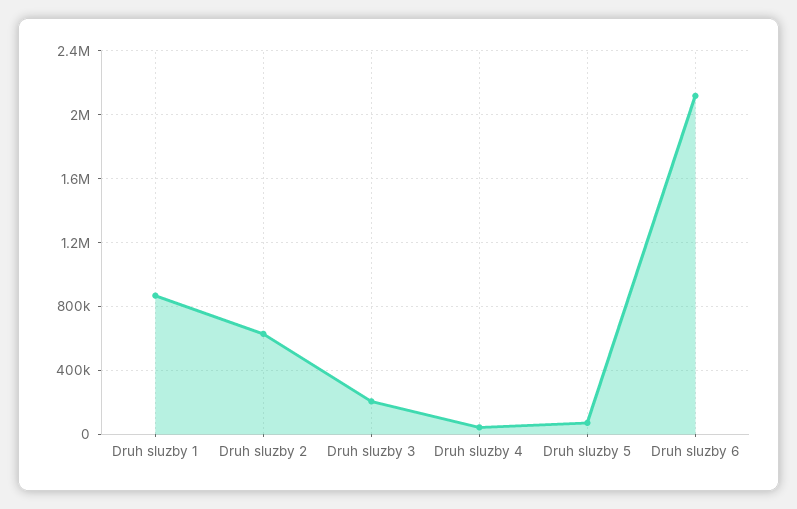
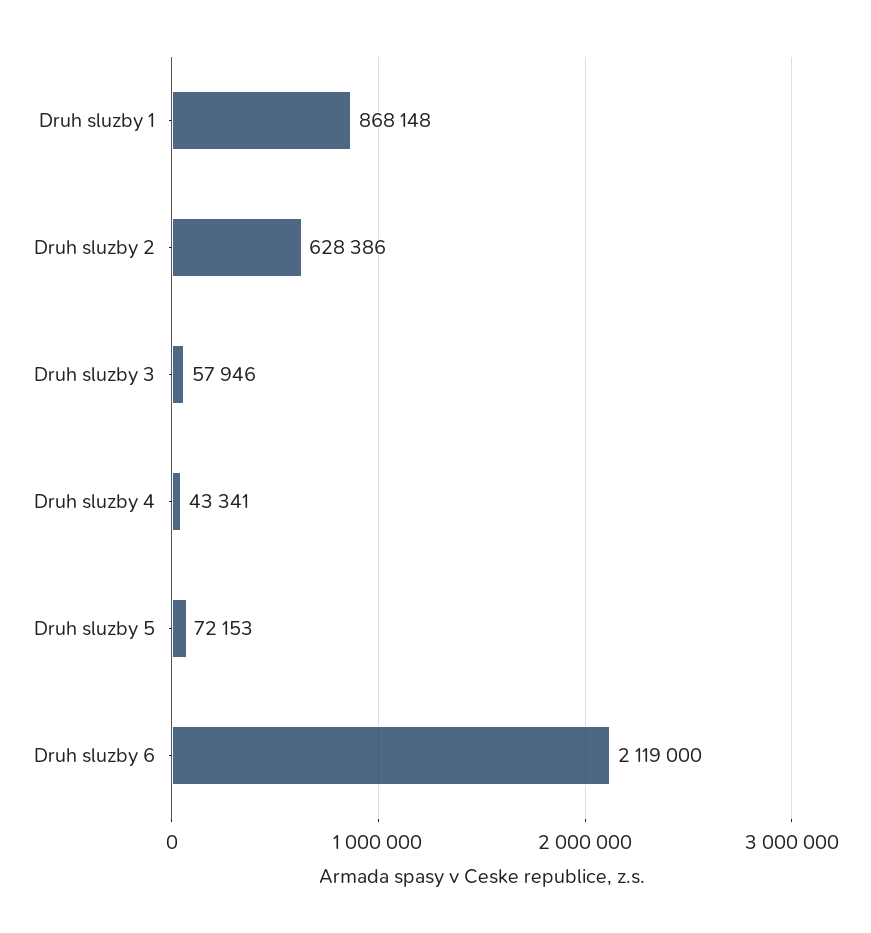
Druh sluzby 3: 200000 -> 57946

